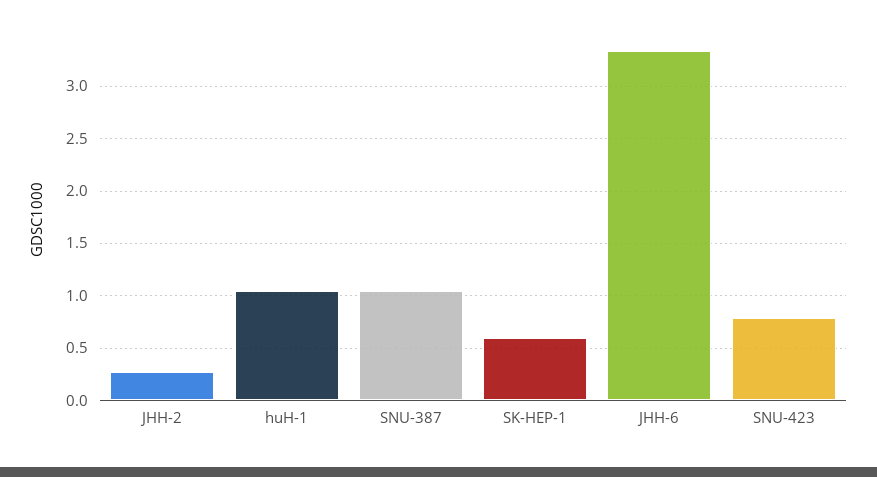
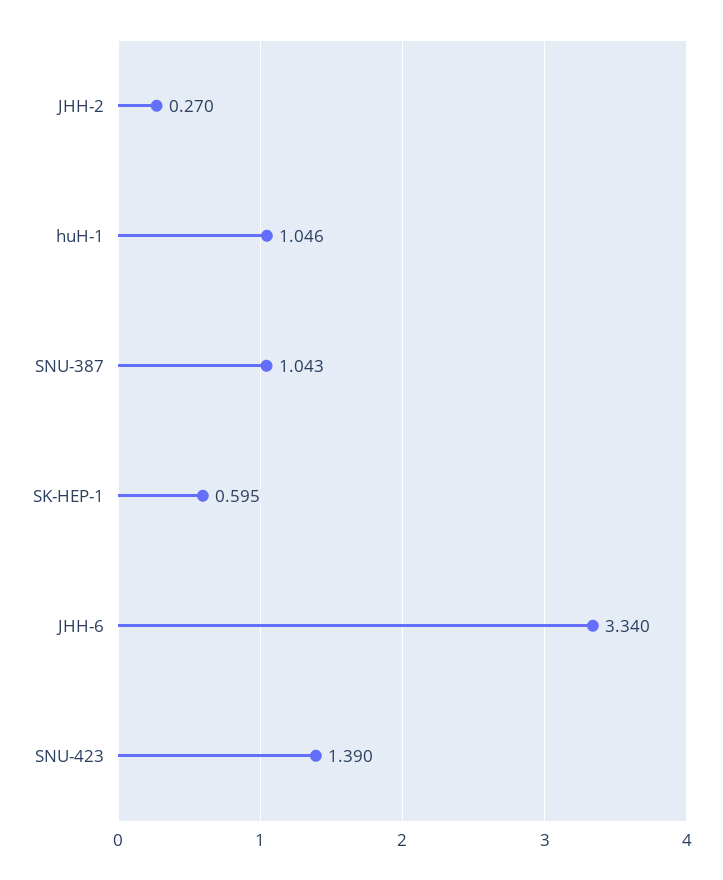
SNU-423: 0.8 -> 1.39

